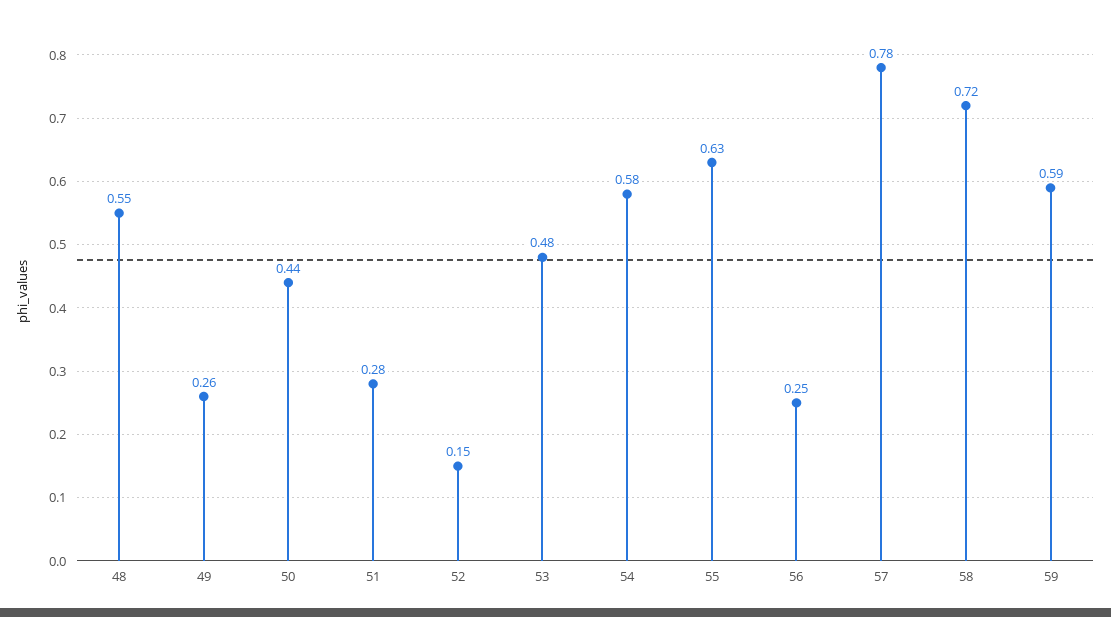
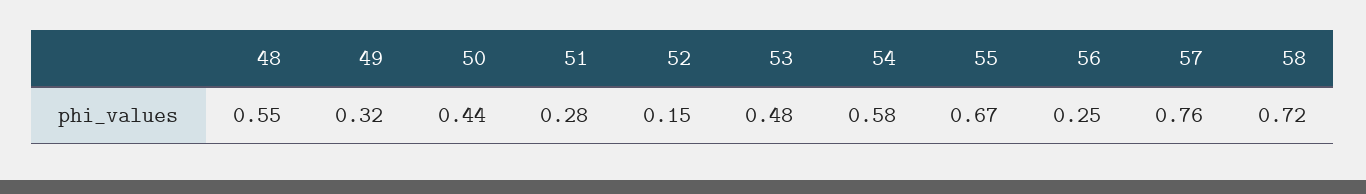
49: 0.26 -> 0.32
55: 0.63 -> 0.67
57: 0.78 -> 0.76
59: 0.59 -> none

